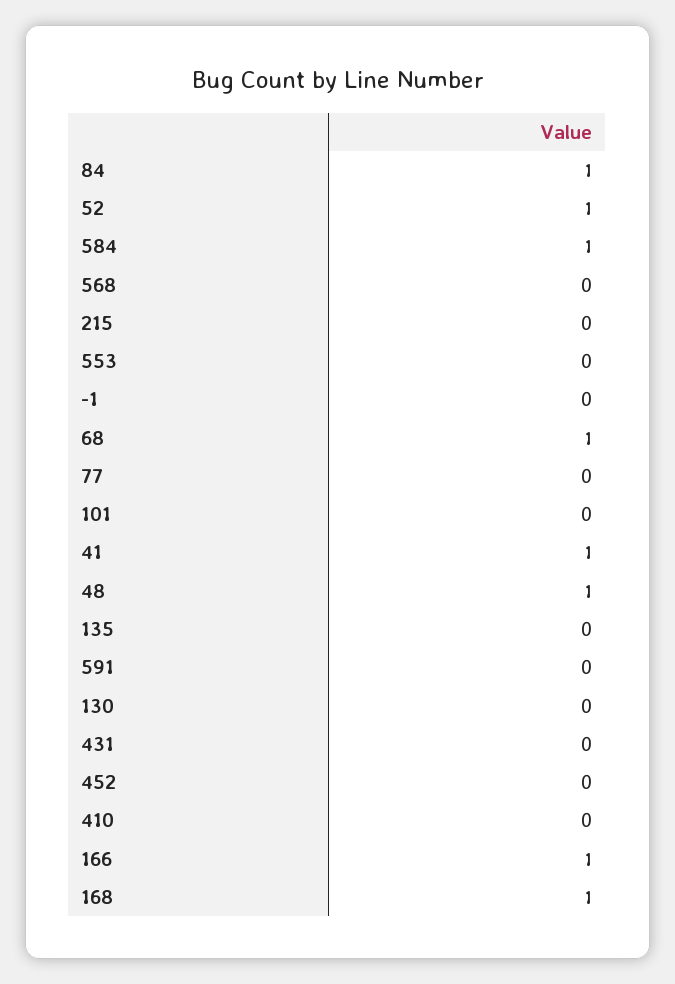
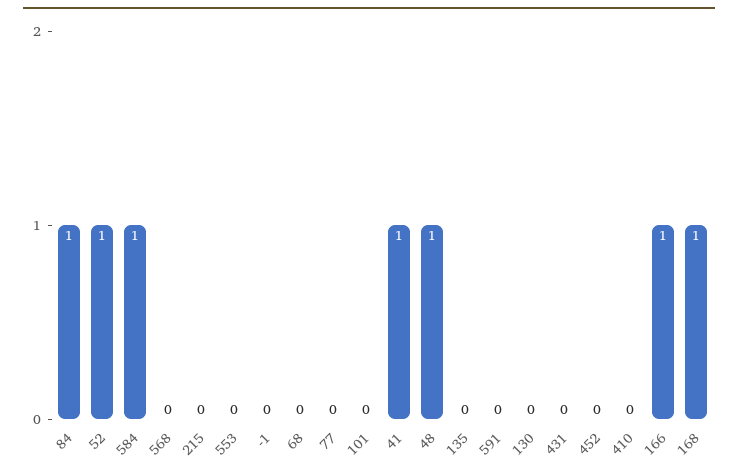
68: 1 -> 0

